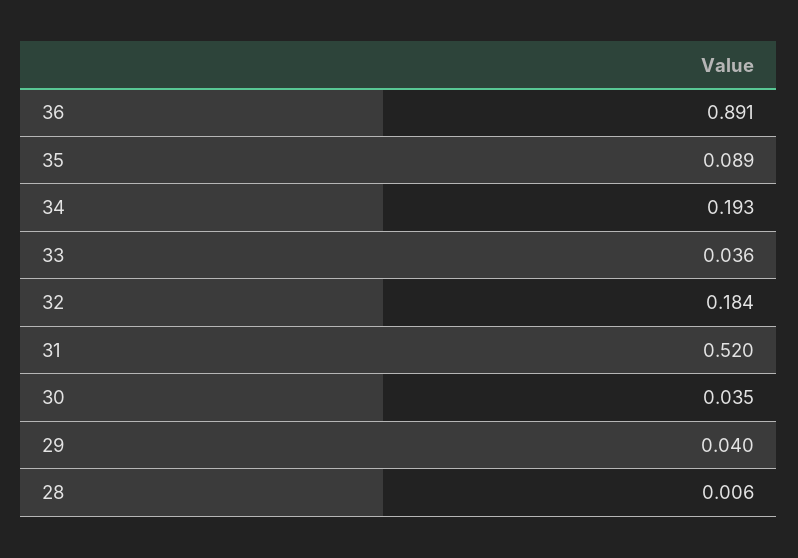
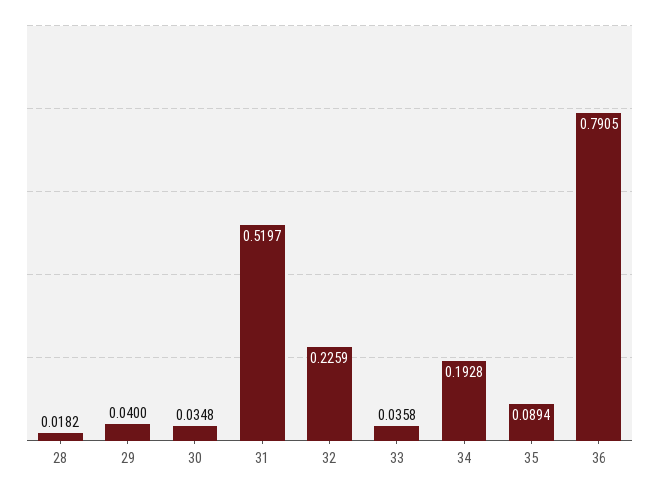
36: 0.891 -> 0.7905
32: 0.184 -> 0.2259
28: 0.006 -> 0.0182

